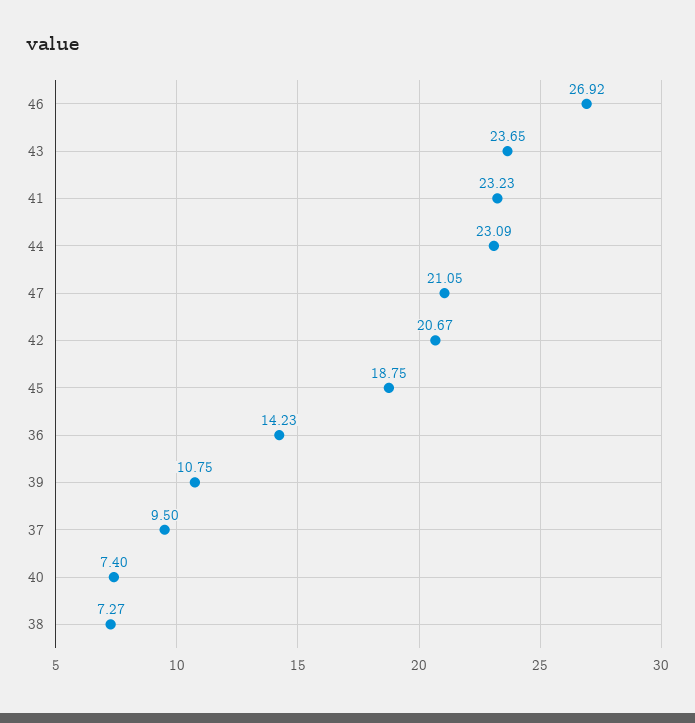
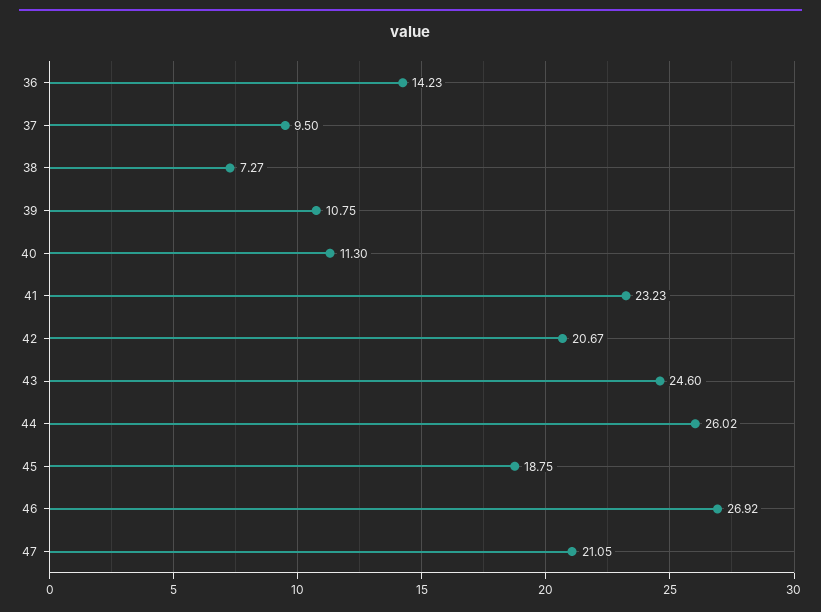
43: 23.65 -> 24.6
44: 23.09 -> 26.02
40: 7.4 -> 11.3

